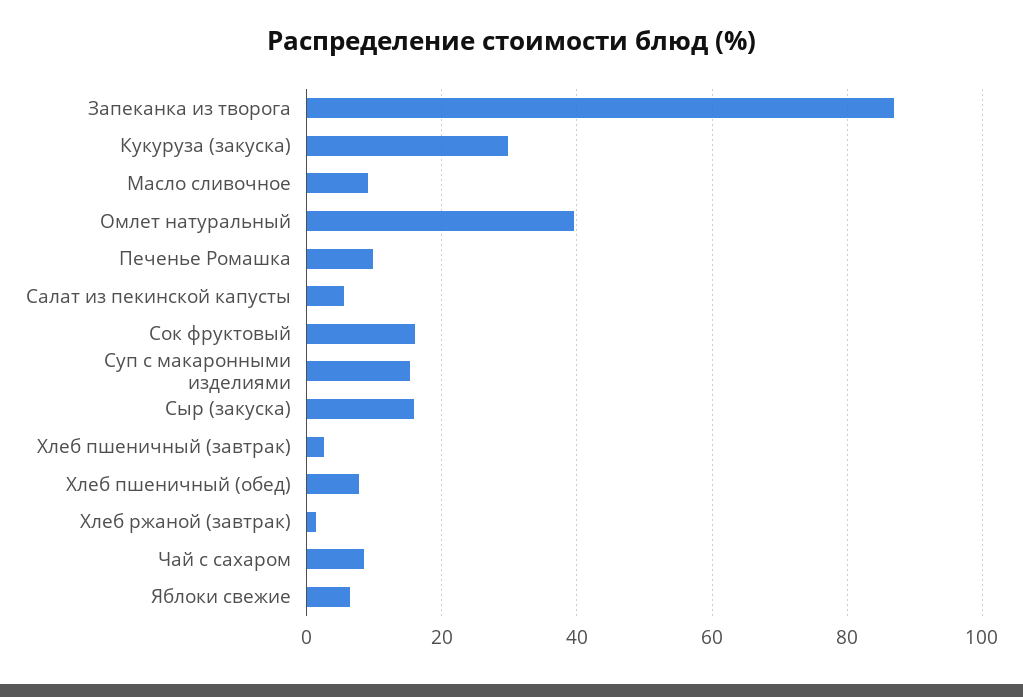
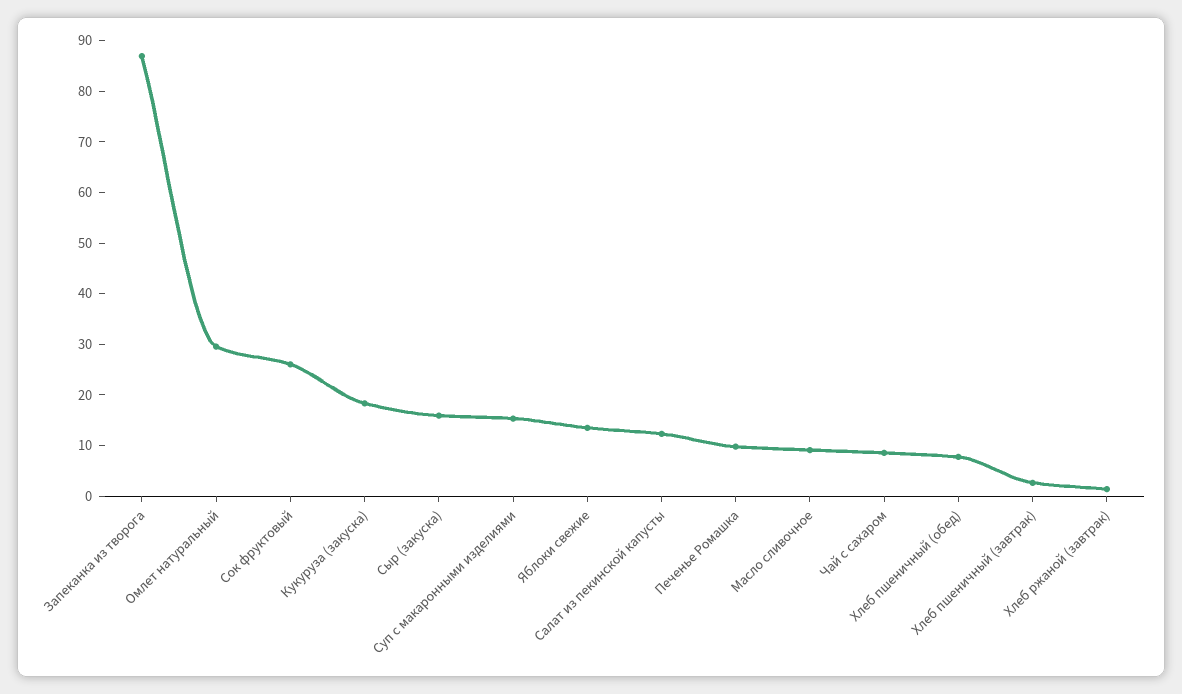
Кукуруза (закуска): 30 -> 18
Омлет натуральный: 40 -> 30
Салат из пекинской капусты: 6 -> 12
Сок фруктовый: 16 -> 26
Яблоки свежие: 6 -> 14

